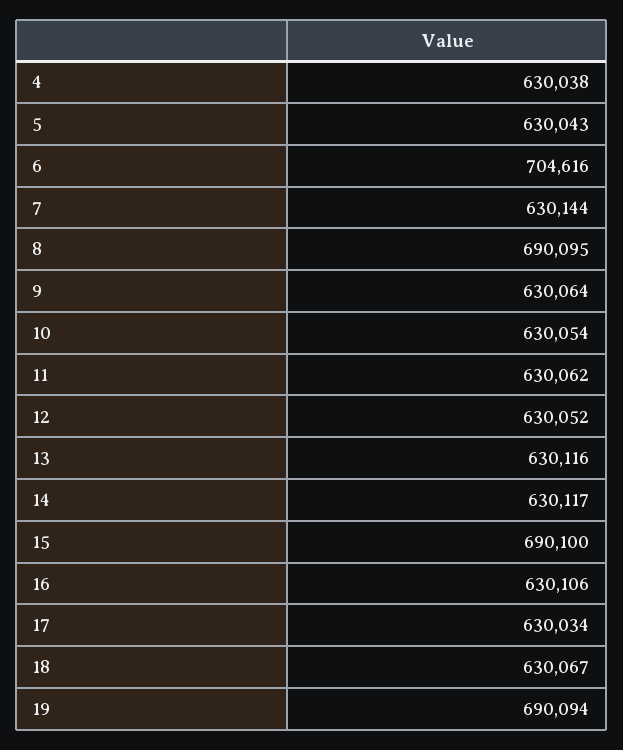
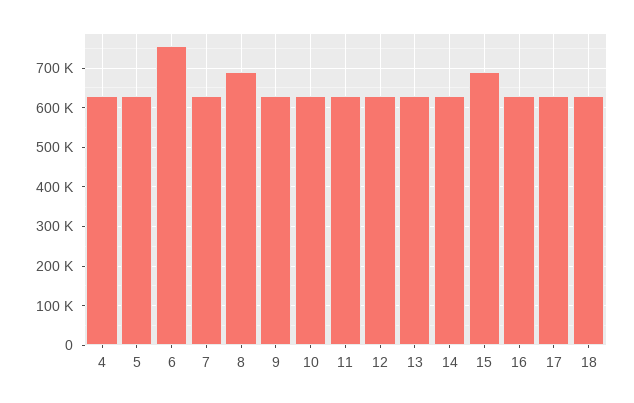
6: 704616 -> 760000
19: 690094 -> none

